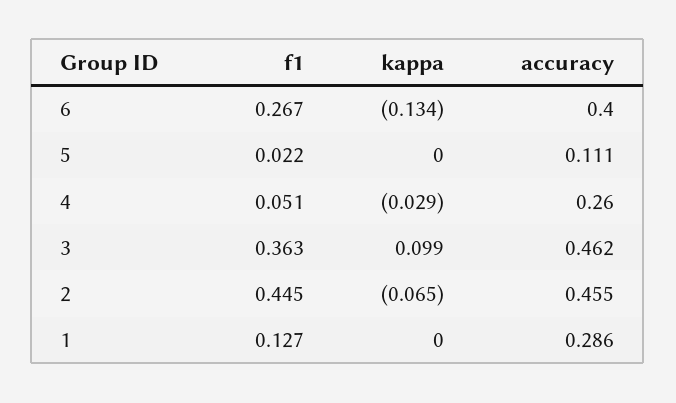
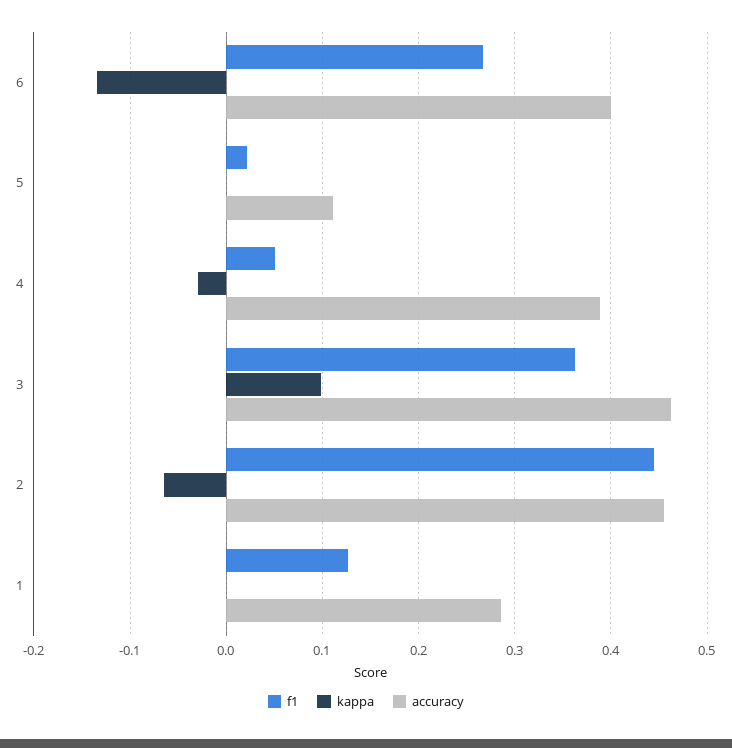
accuracy, 4: 0.26 -> 0.39

